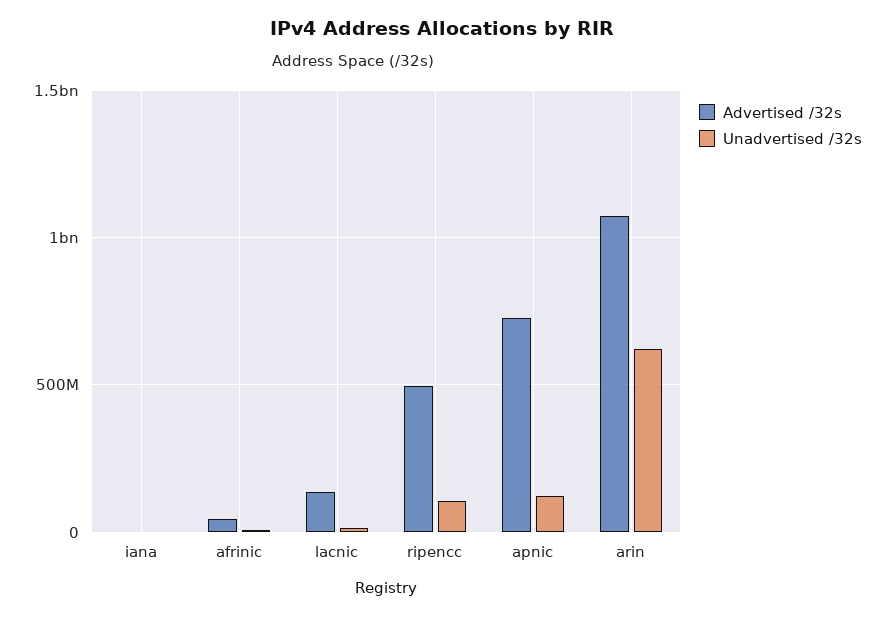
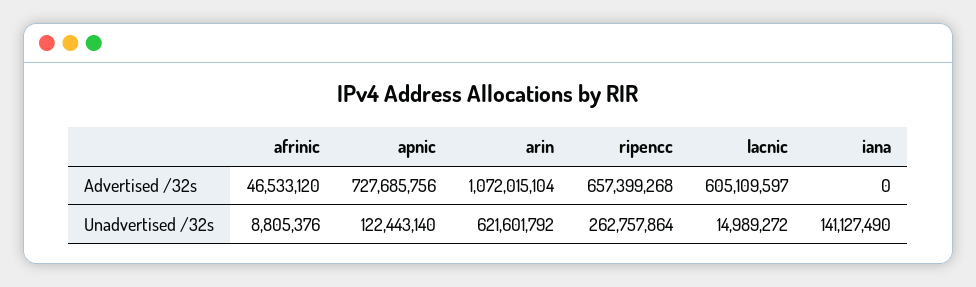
Unadvertised /32s, iana: 0 -> 141127490
Advertised /32s, lacnic: 150000000 -> 605109597
Advertised /32s, ripencc: 500000000 -> 657399268
Unadvertised /32s, ripencc: 100000000 -> 262757864

